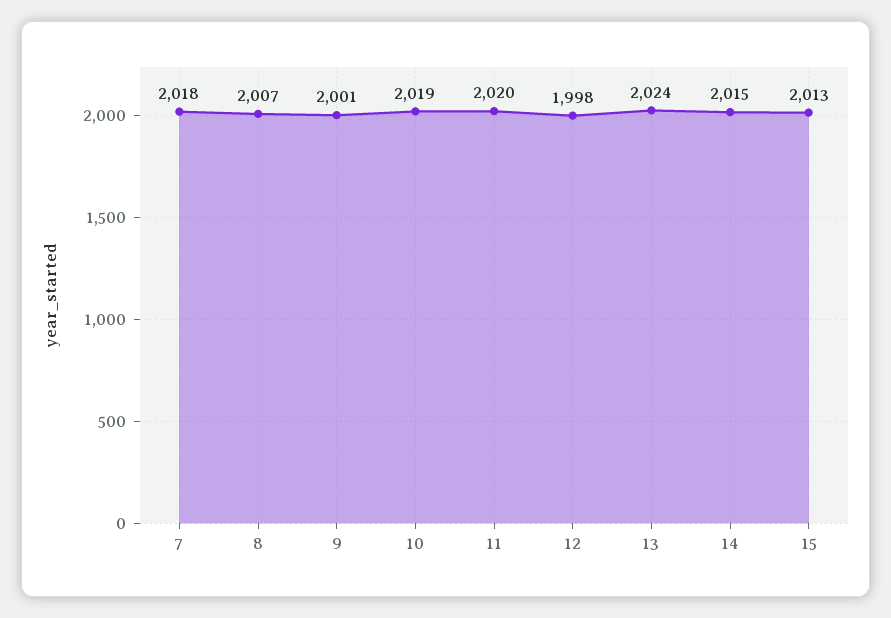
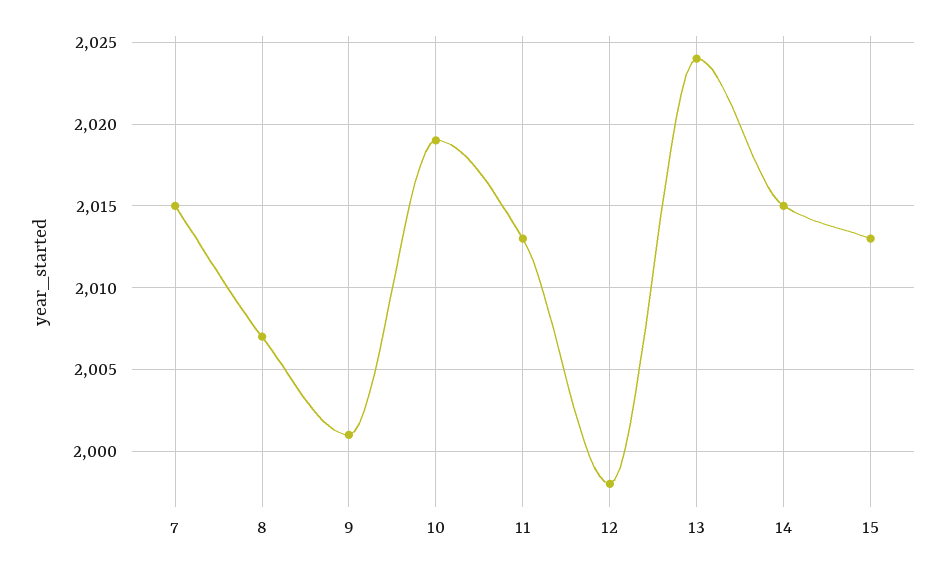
7: 2018 -> 2015
11: 2020 -> 2013

